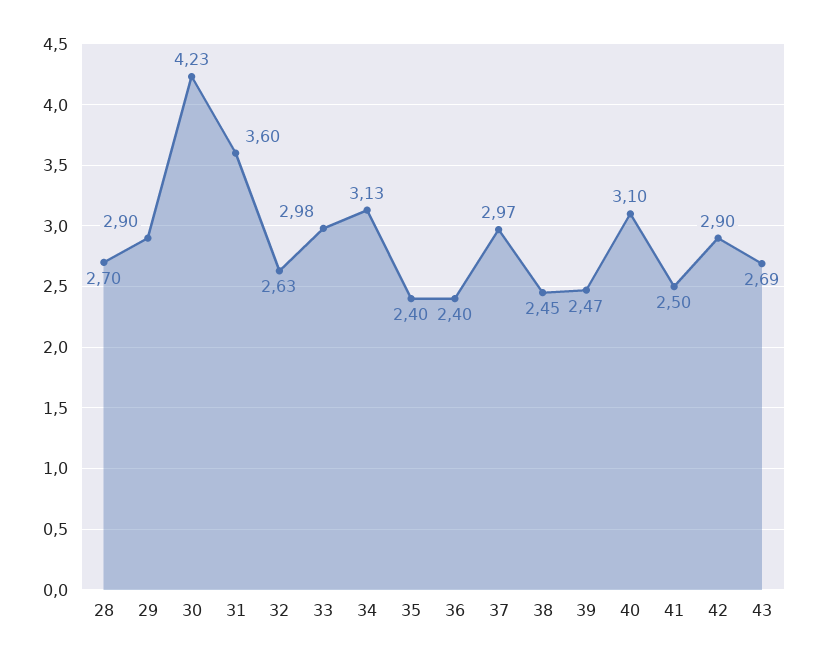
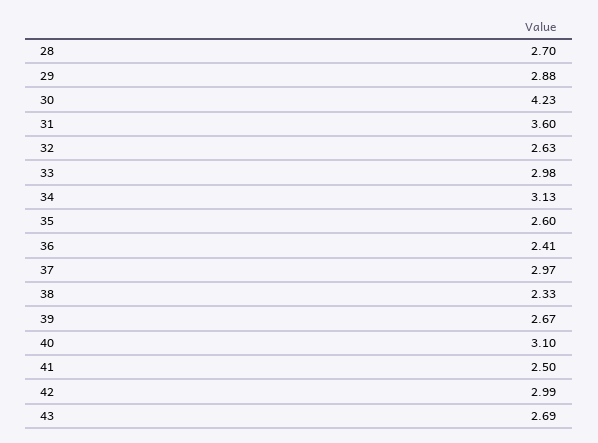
29: 2.9 -> 2.88
35: 2.4 -> 2.6
36: 2.4 -> 2.41
38: 2.45 -> 2.33
39: 2.47 -> 2.67
42: 2.9 -> 2.99

